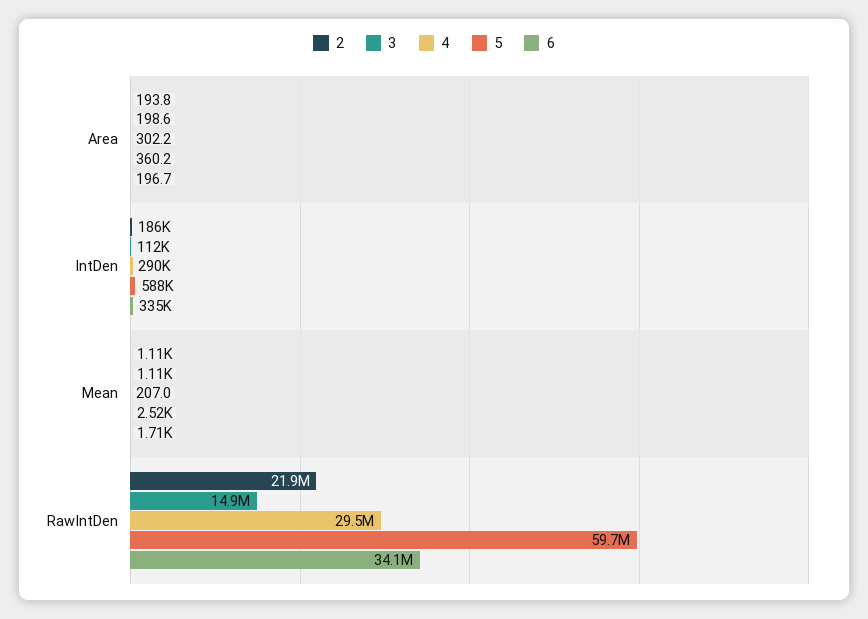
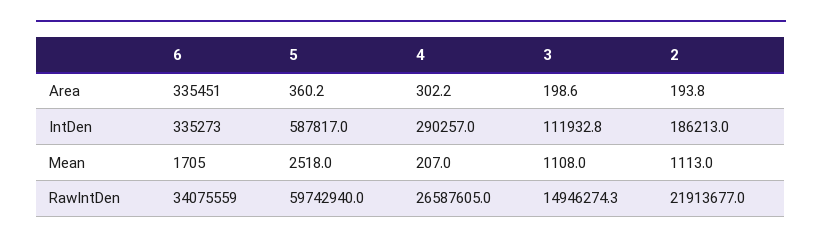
6, Area: 196.7 -> 335451
4, RawIntDen: 29500000 -> 26587605

